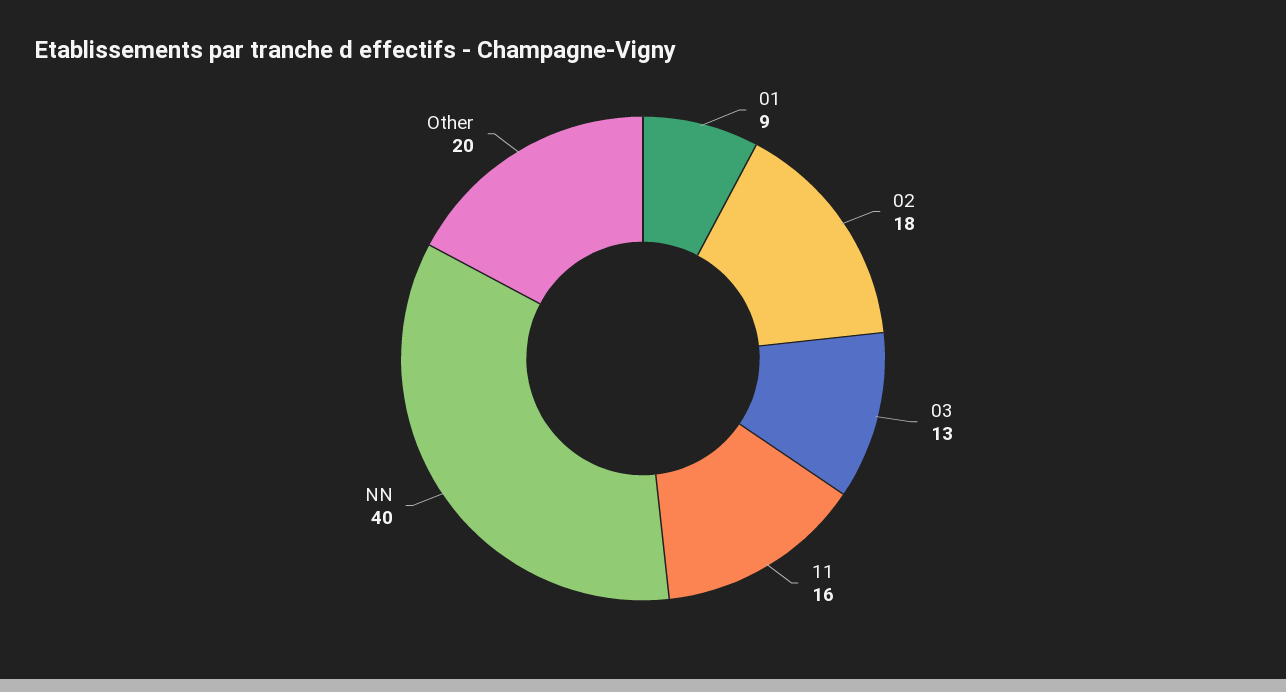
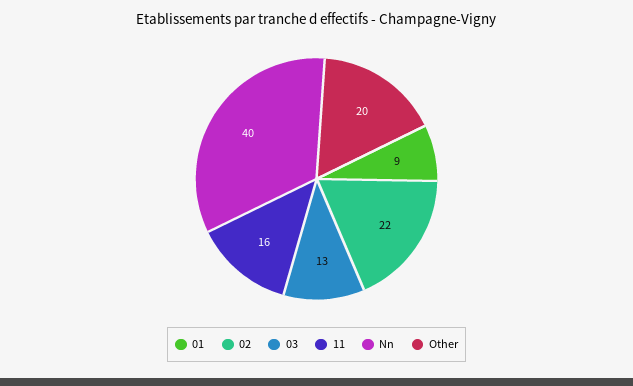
02: 18 -> 22

